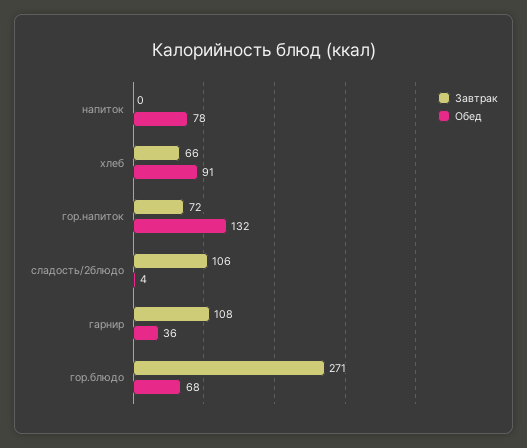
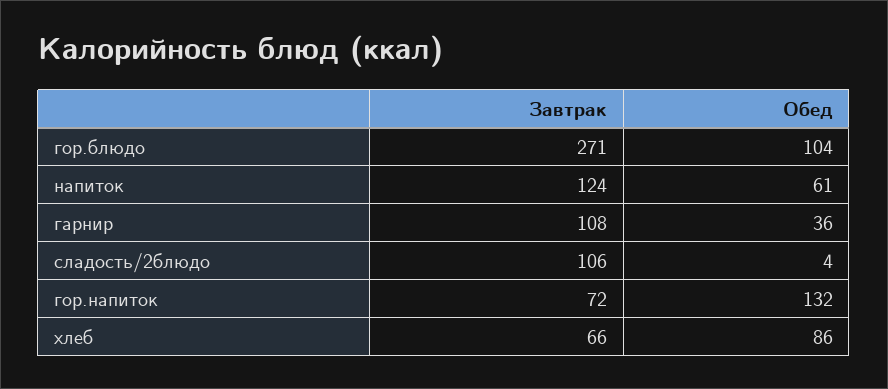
Завтрак, напиток: 0 -> 124
Обед, напиток: 78 -> 61
Обед, хлеб: 91 -> 86
Обед, гор.блюдо: 68 -> 104

